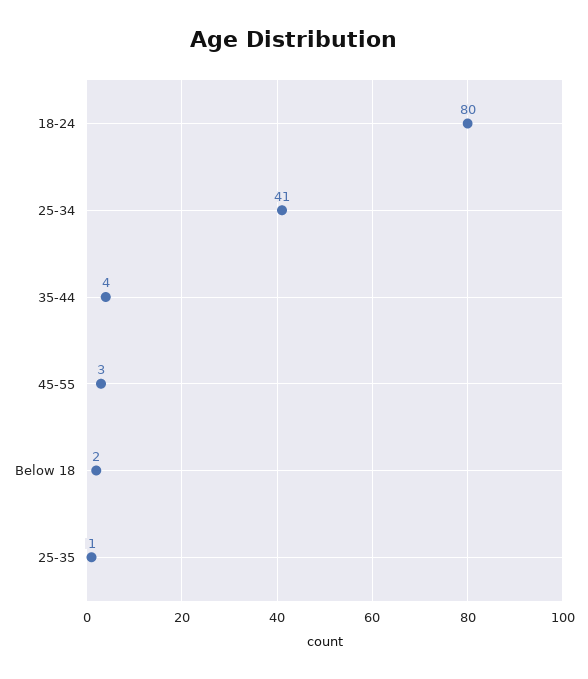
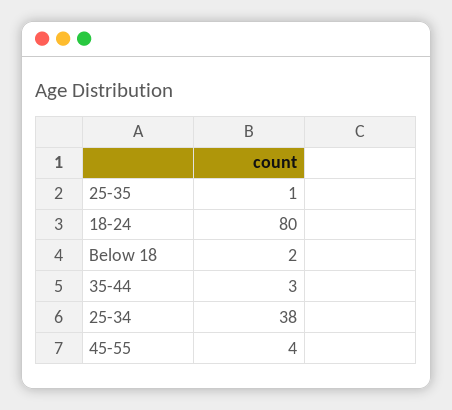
25-34: 41 -> 38
35-44: 4 -> 3
45-55: 3 -> 4

